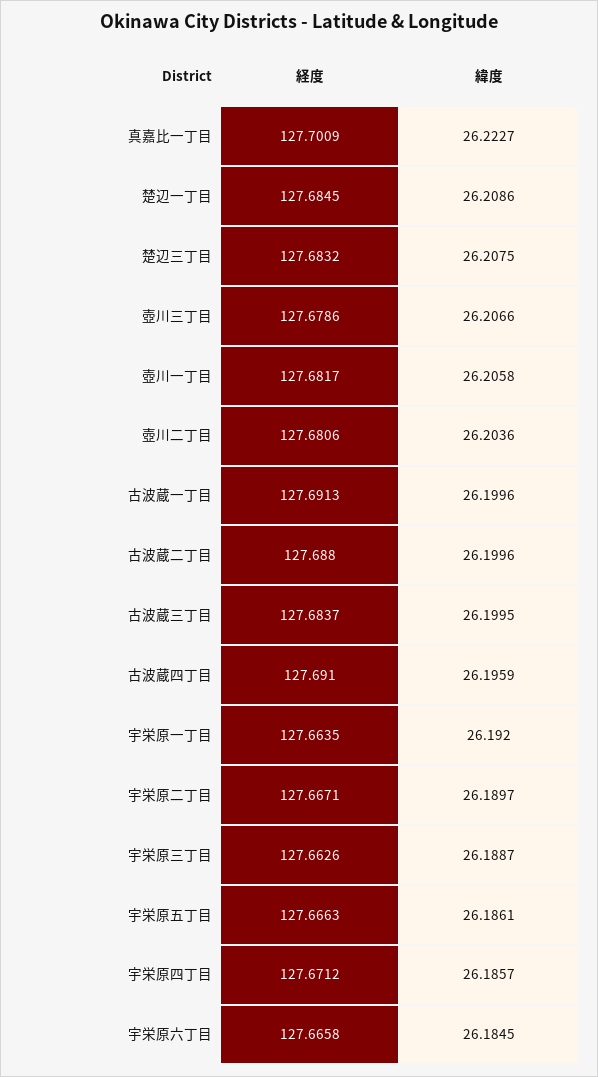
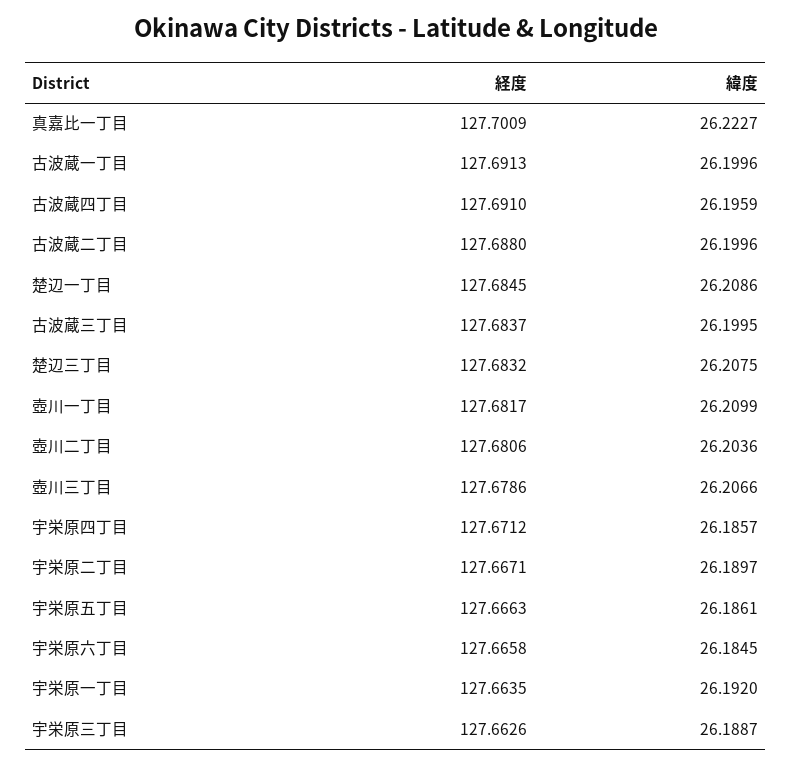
緯度, 壺川一丁目: 26.2058 -> 26.2099

